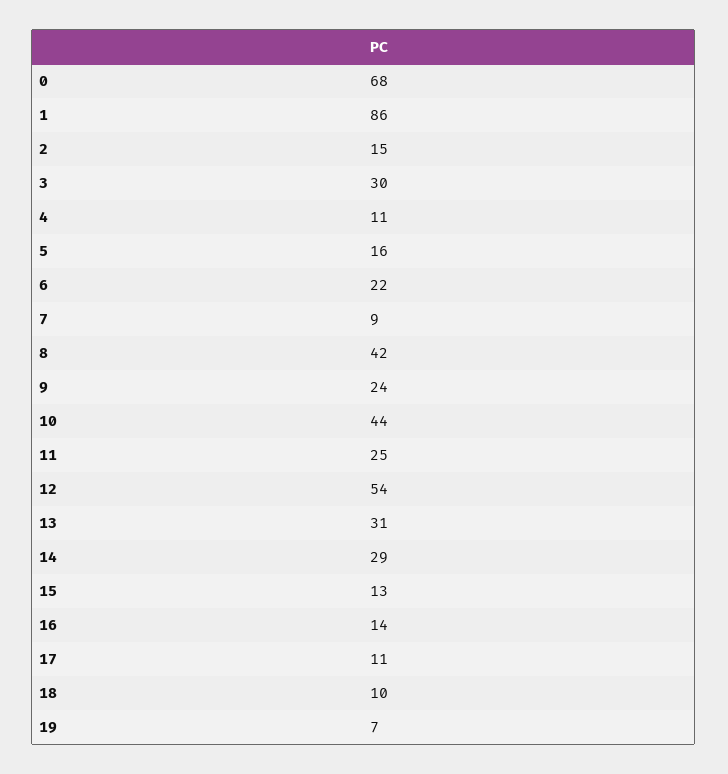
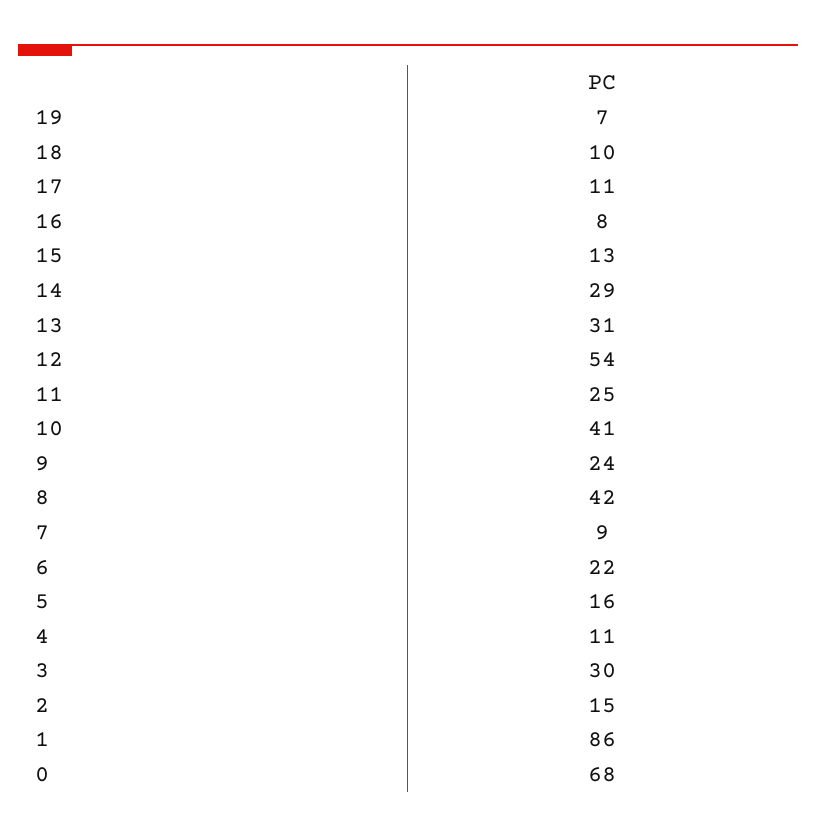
10: 44 -> 41
16: 14 -> 8

